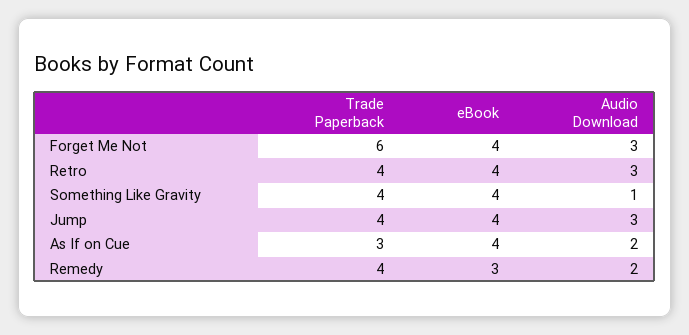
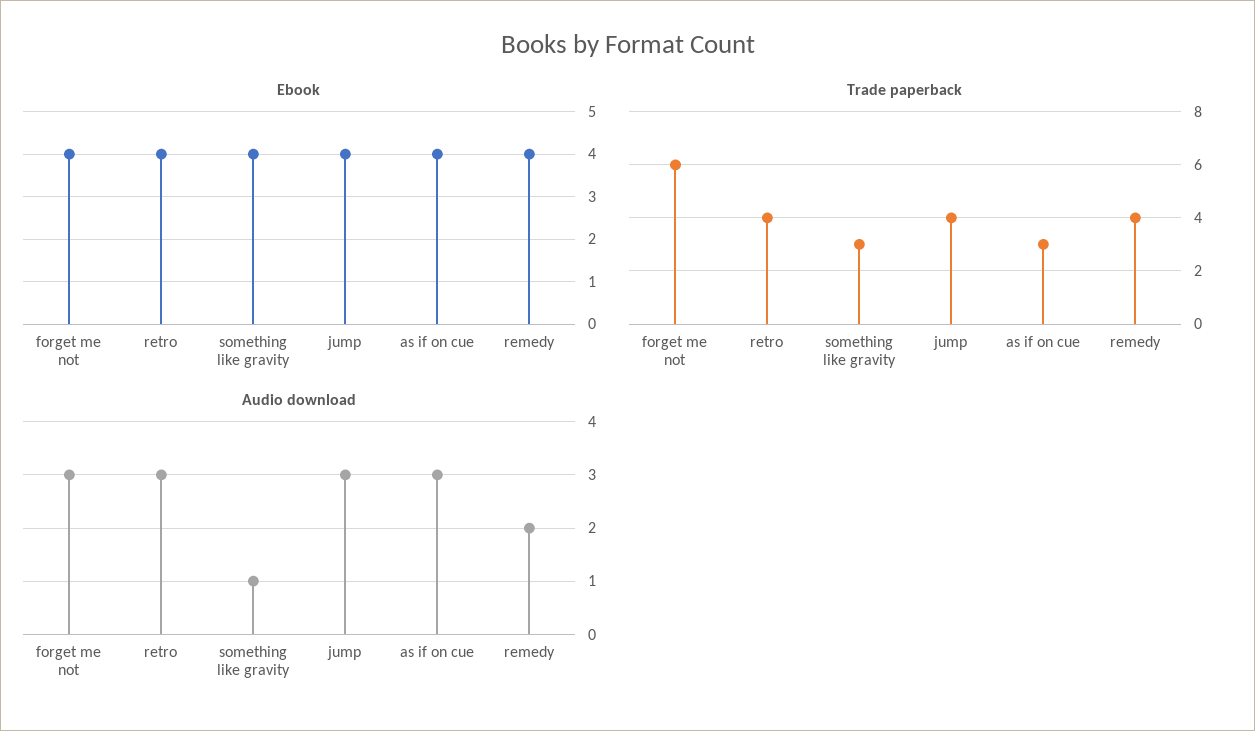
Trade Paperback, Something Like Gravity: 4 -> 3
Audio Download, As If on Cue: 2 -> 3
eBook, Remedy: 3 -> 4

